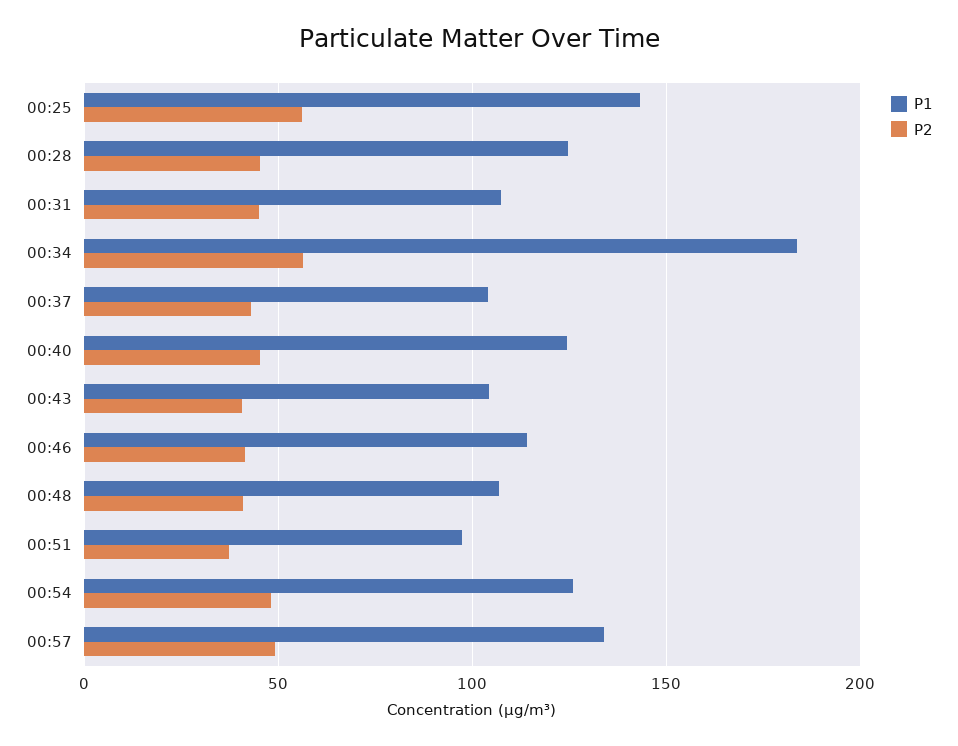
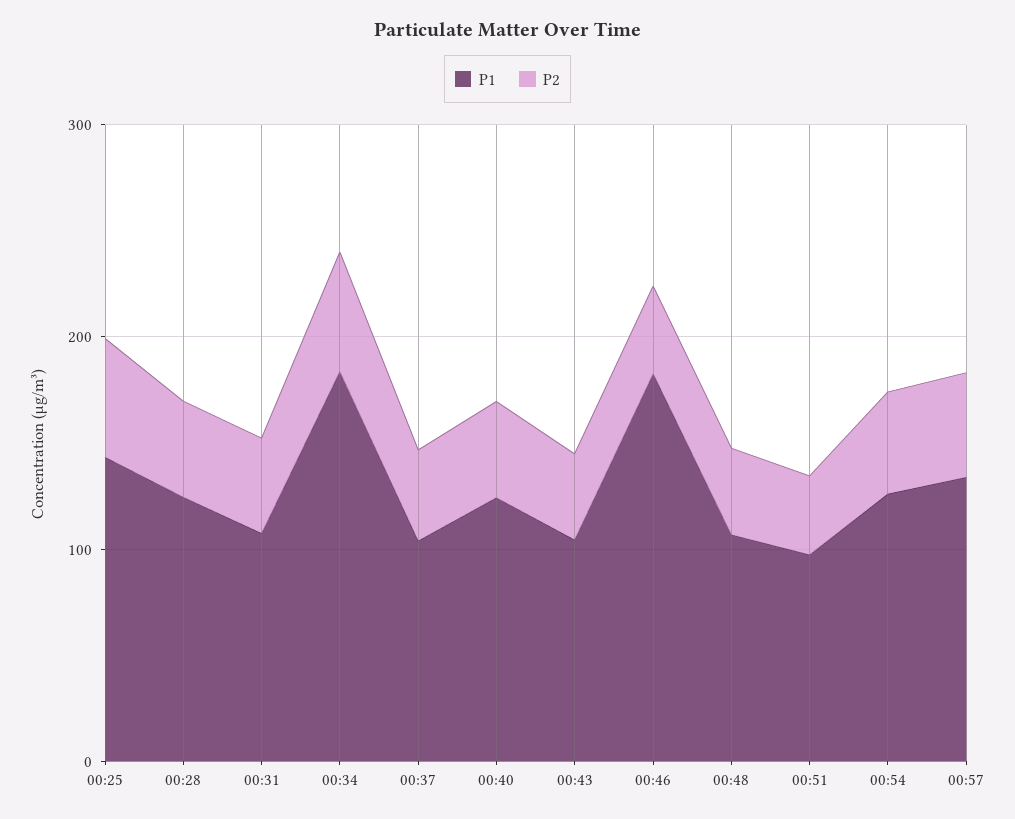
P1, 00:46: 115 -> 180

